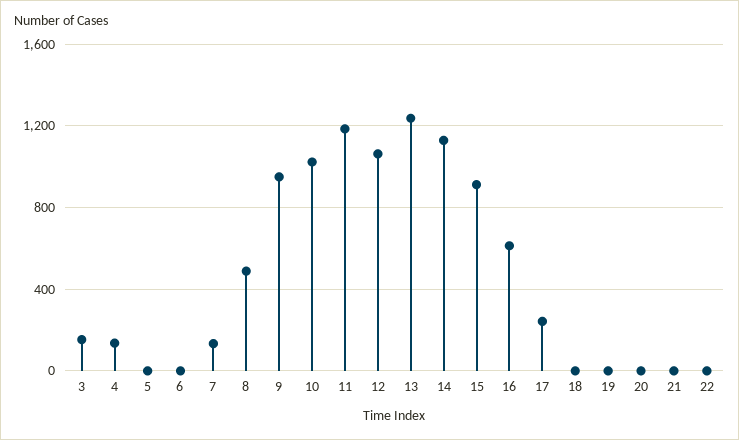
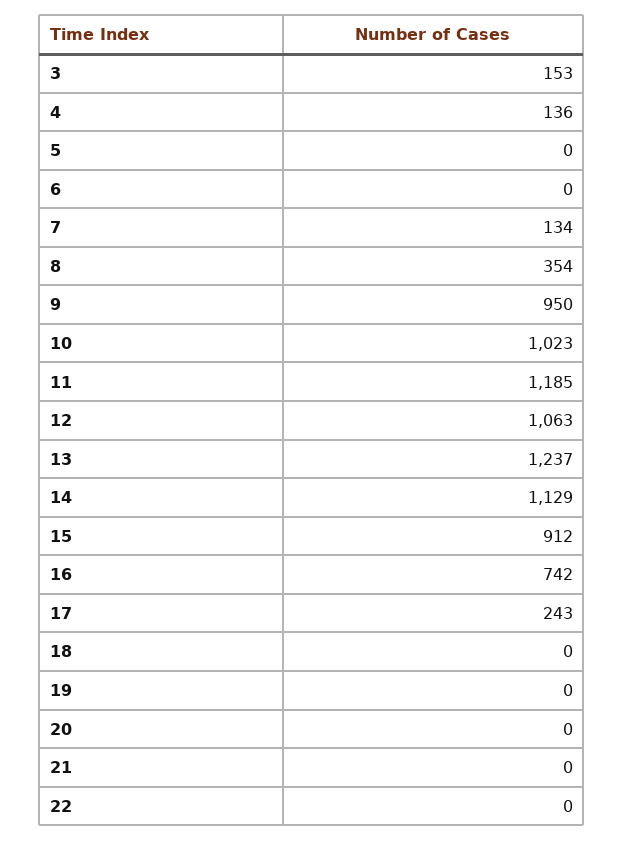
8: 500 -> 354
16: 600 -> 742

